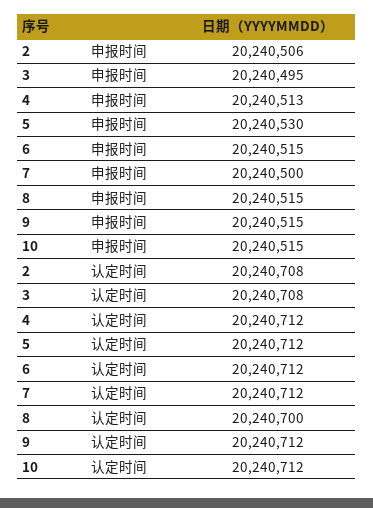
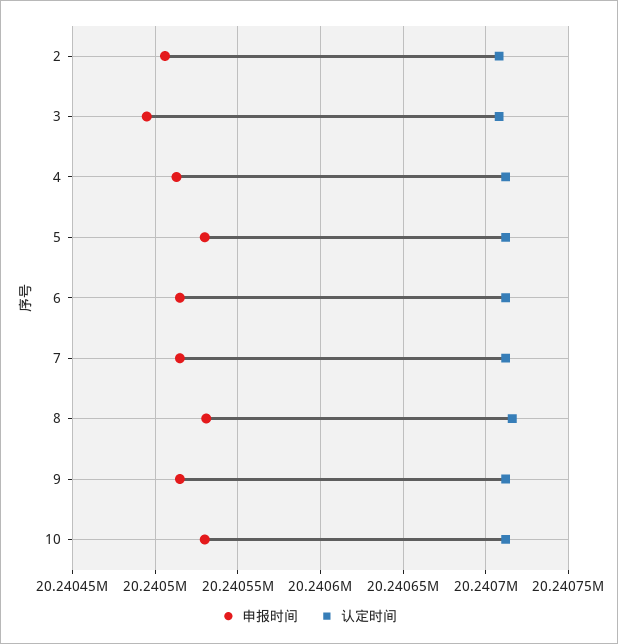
申报时间, 7: 20240500 -> 20240515
申报时间, 8: 20240515 -> 20240530
申报时间, 10: 20240515 -> 20240530
认定时间, 8: 20240700 -> 20240715

